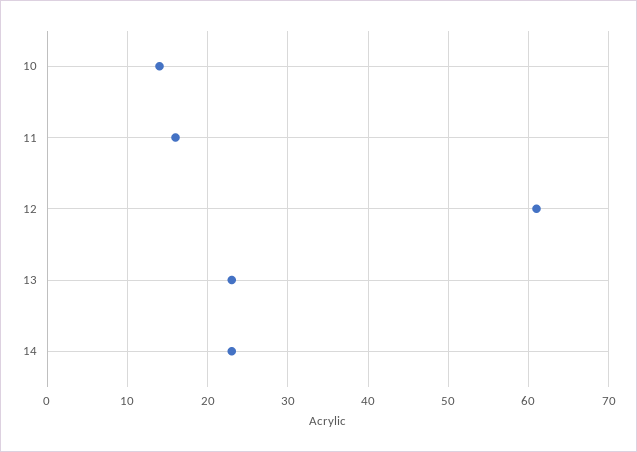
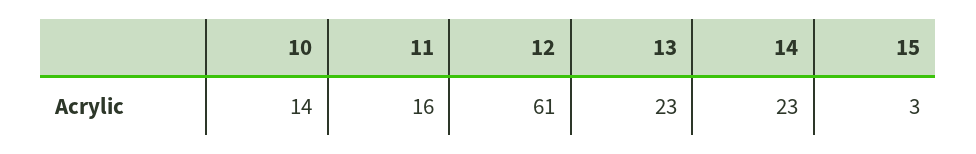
15: none -> 3

